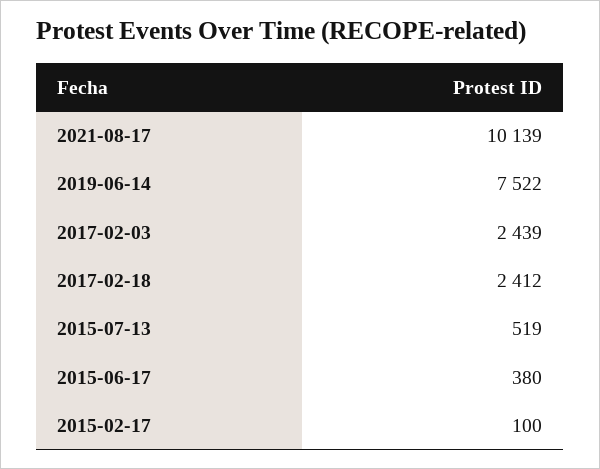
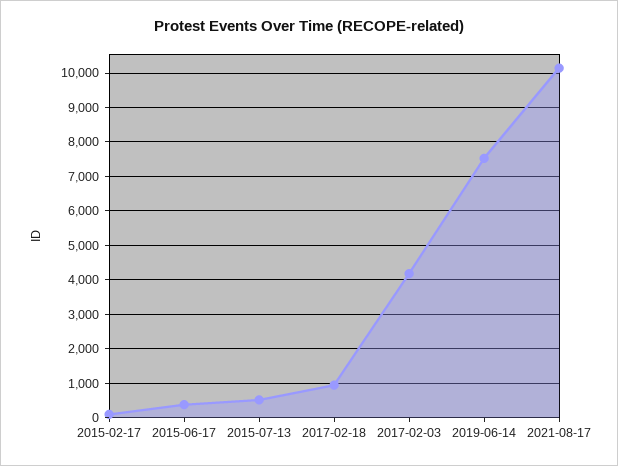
2017-02-03: 2439 -> 4200
2017-02-18: 2412 -> 1000

